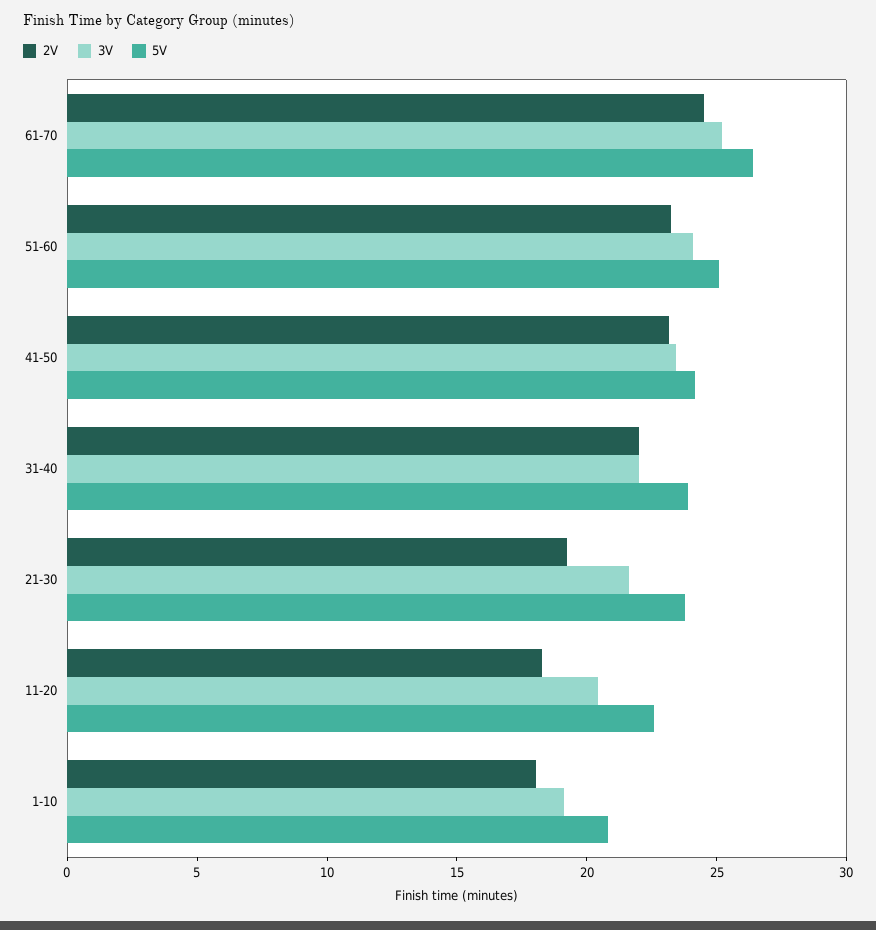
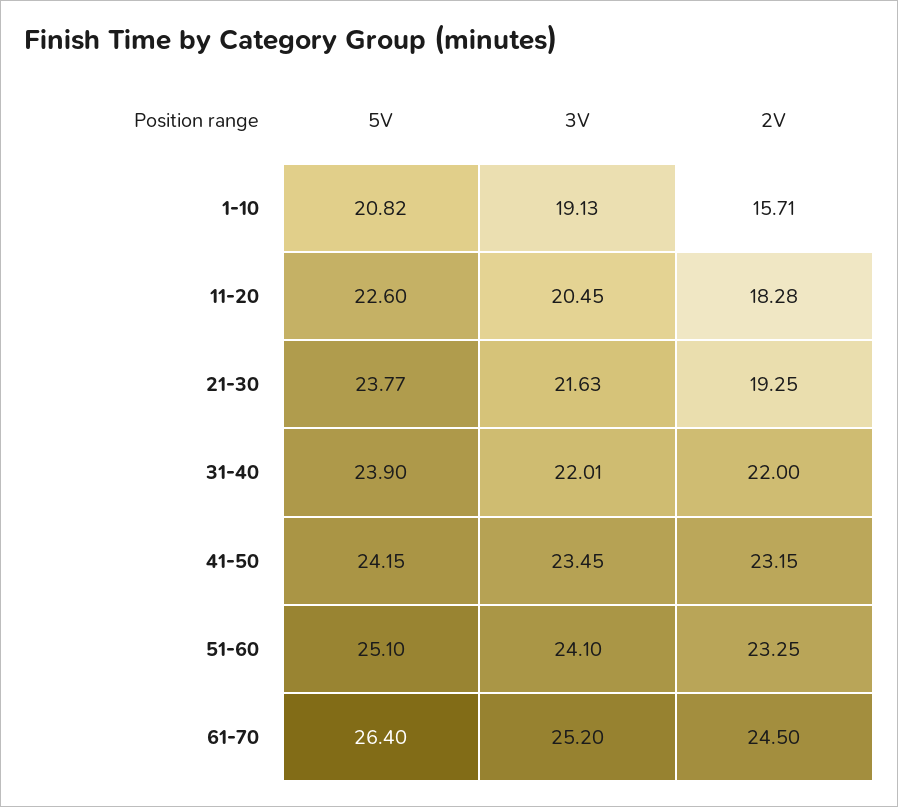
2V, 1-10: 18 -> 15.71

